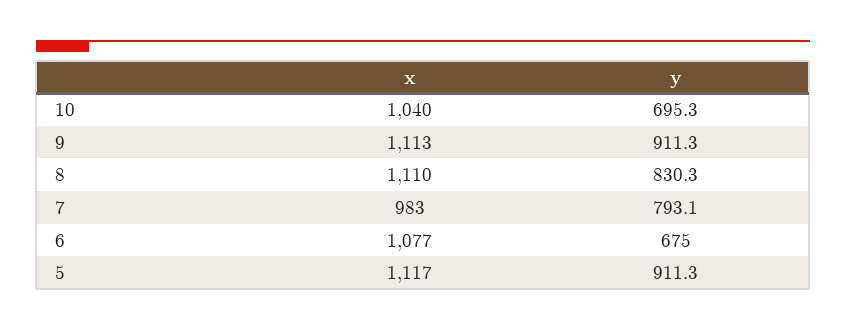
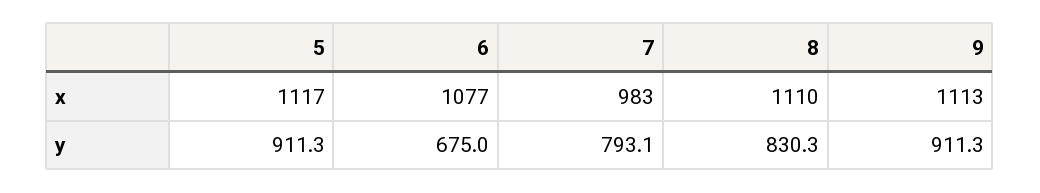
x, 10: 1040 -> none
y, 10: 695.3 -> none

